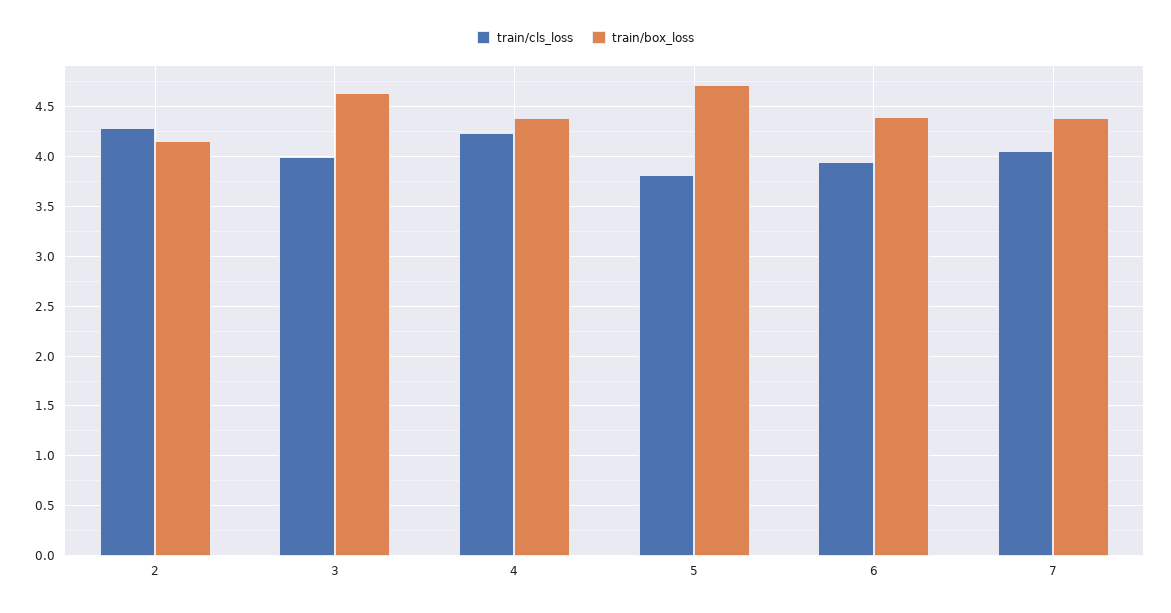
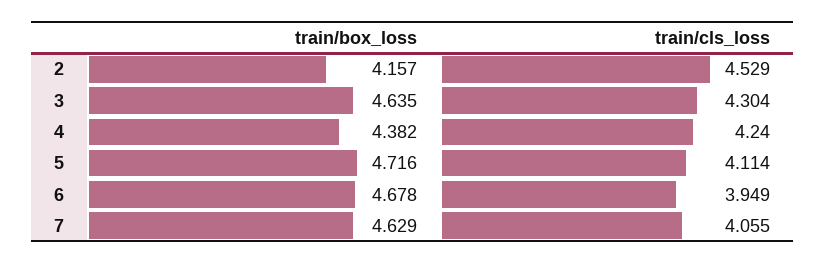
train/cls_loss, 2: 4.3 -> 4.529
train/cls_loss, 3: 4 -> 4.304
train/cls_loss, 5: 3.8 -> 4.114
train/box_loss, 6: 4.4 -> 4.678
train/box_loss, 7: 4.4 -> 4.629

